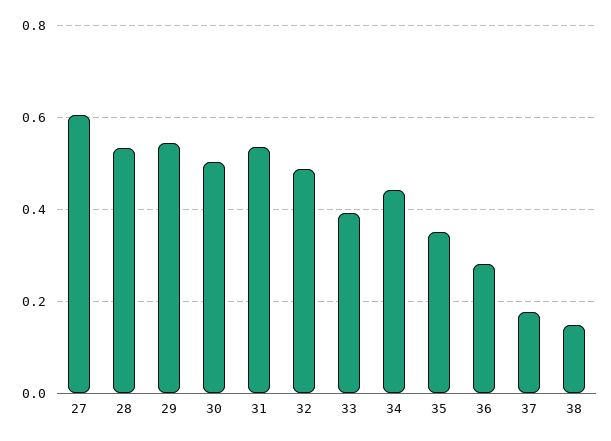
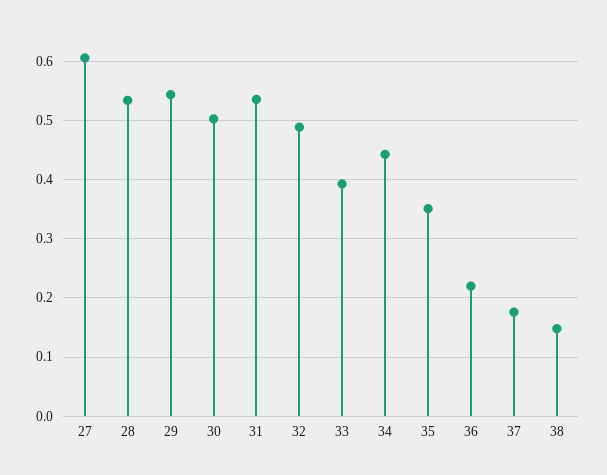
36: 0.28 -> 0.22

